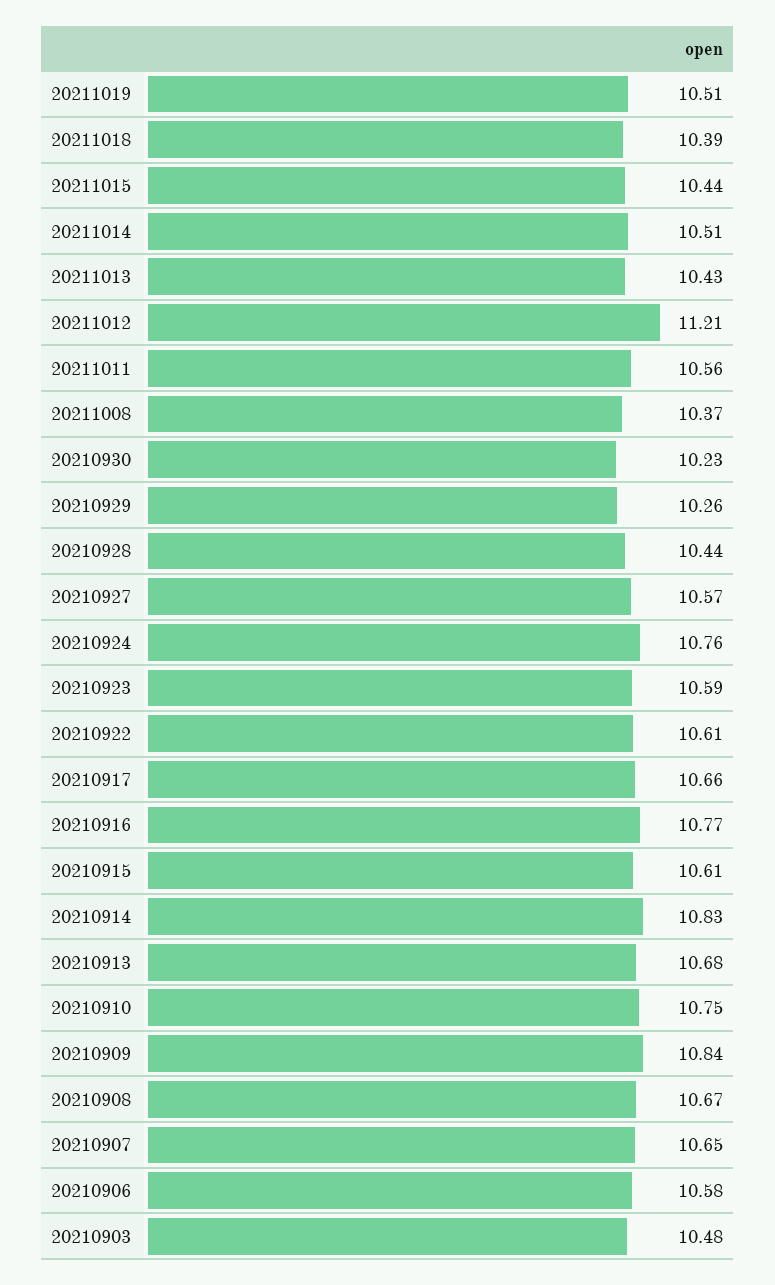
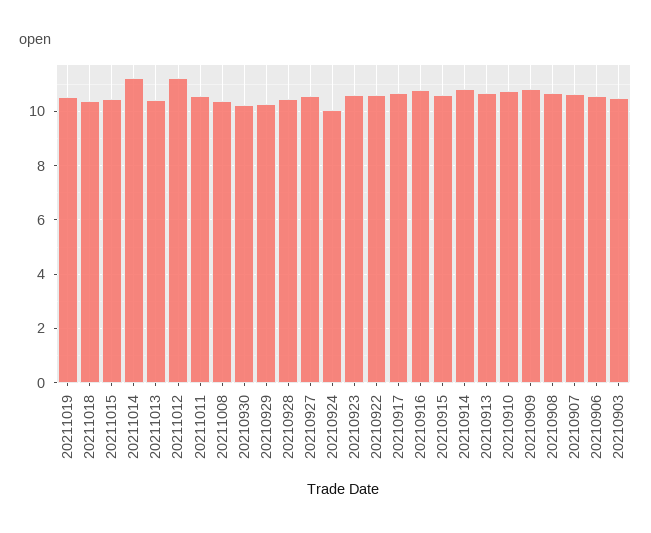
20211014: 10.51 -> 11.25
20210924: 10.76 -> 10

